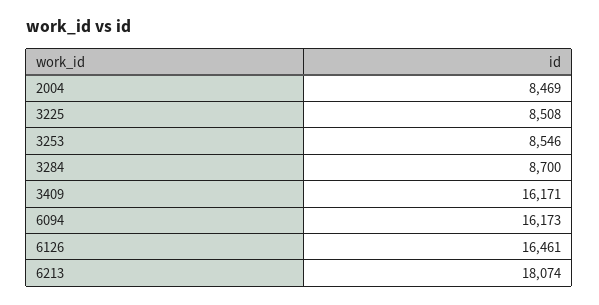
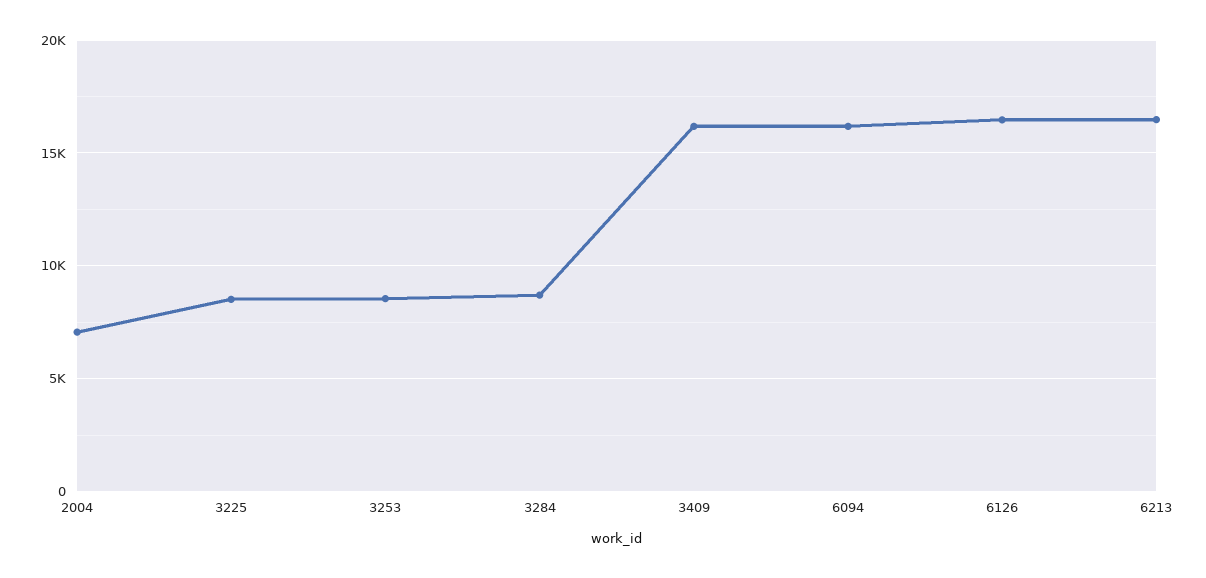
2004: 8469 -> 7000
6213: 18074 -> 16500

